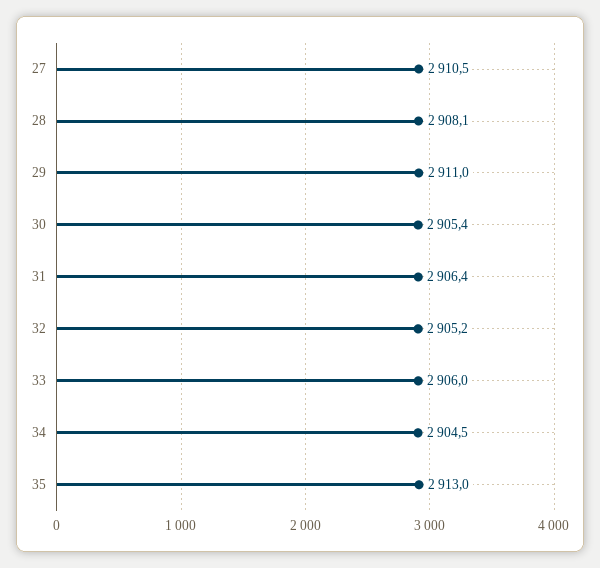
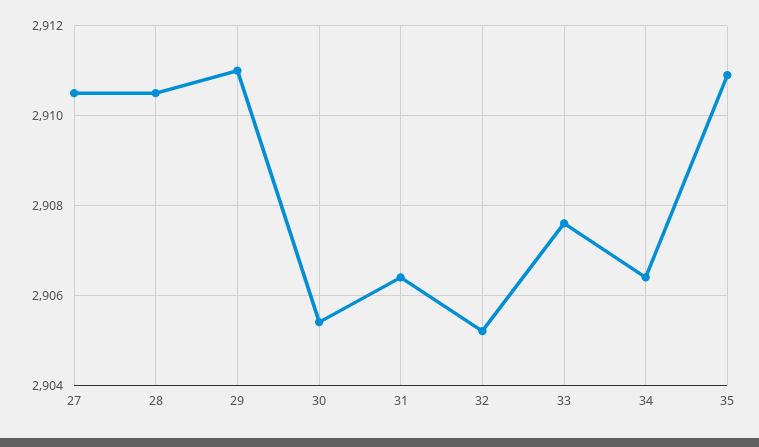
28: 2908.1 -> 2910.5
33: 2906 -> 2907.5
34: 2904.5 -> 2906.5
35: 2913 -> 2911

